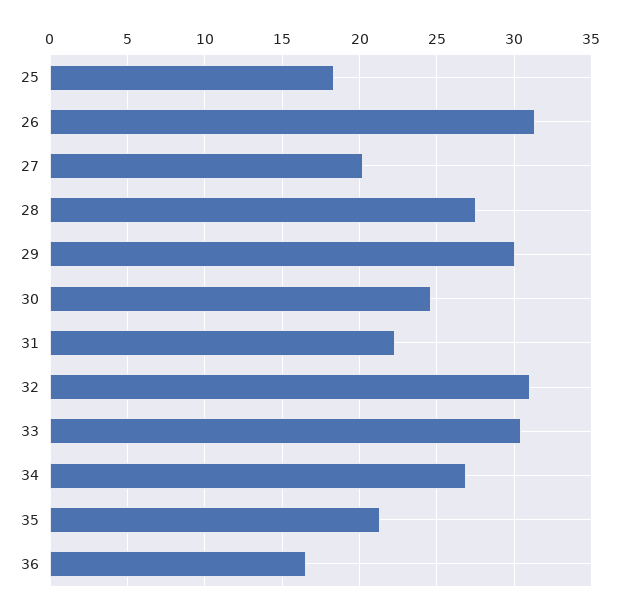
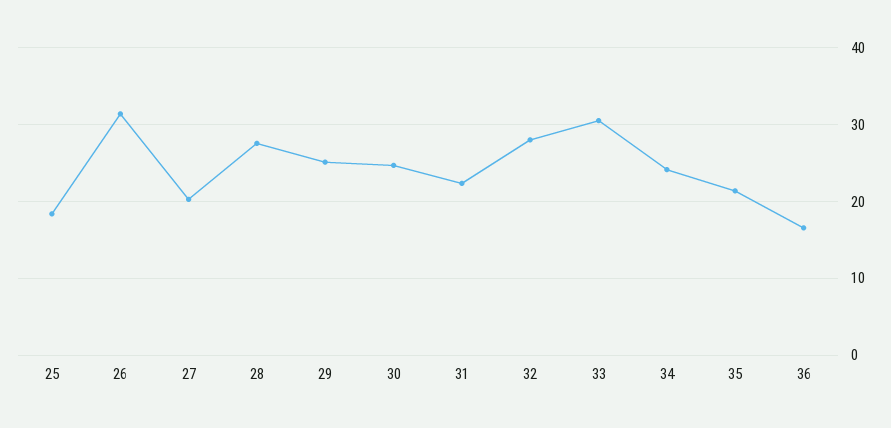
29: 30 -> 25
32: 31 -> 28
34: 27 -> 24

